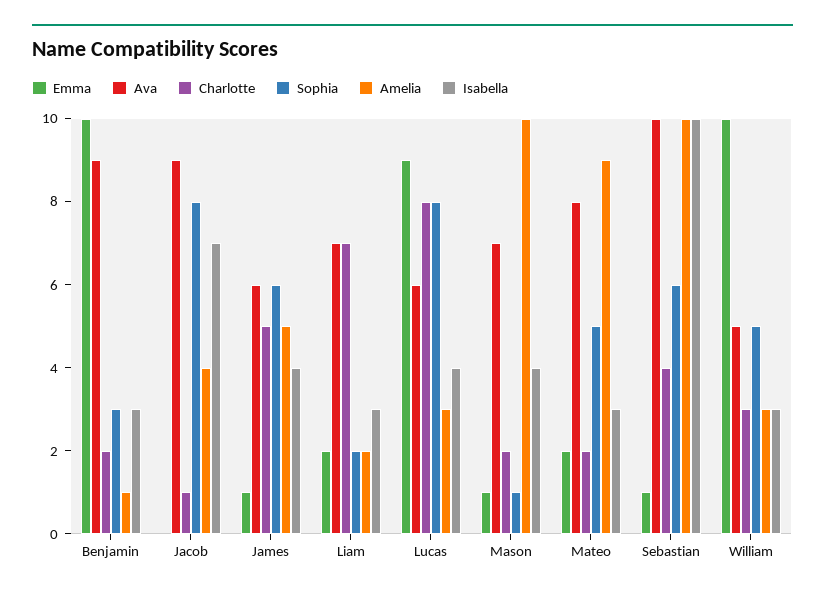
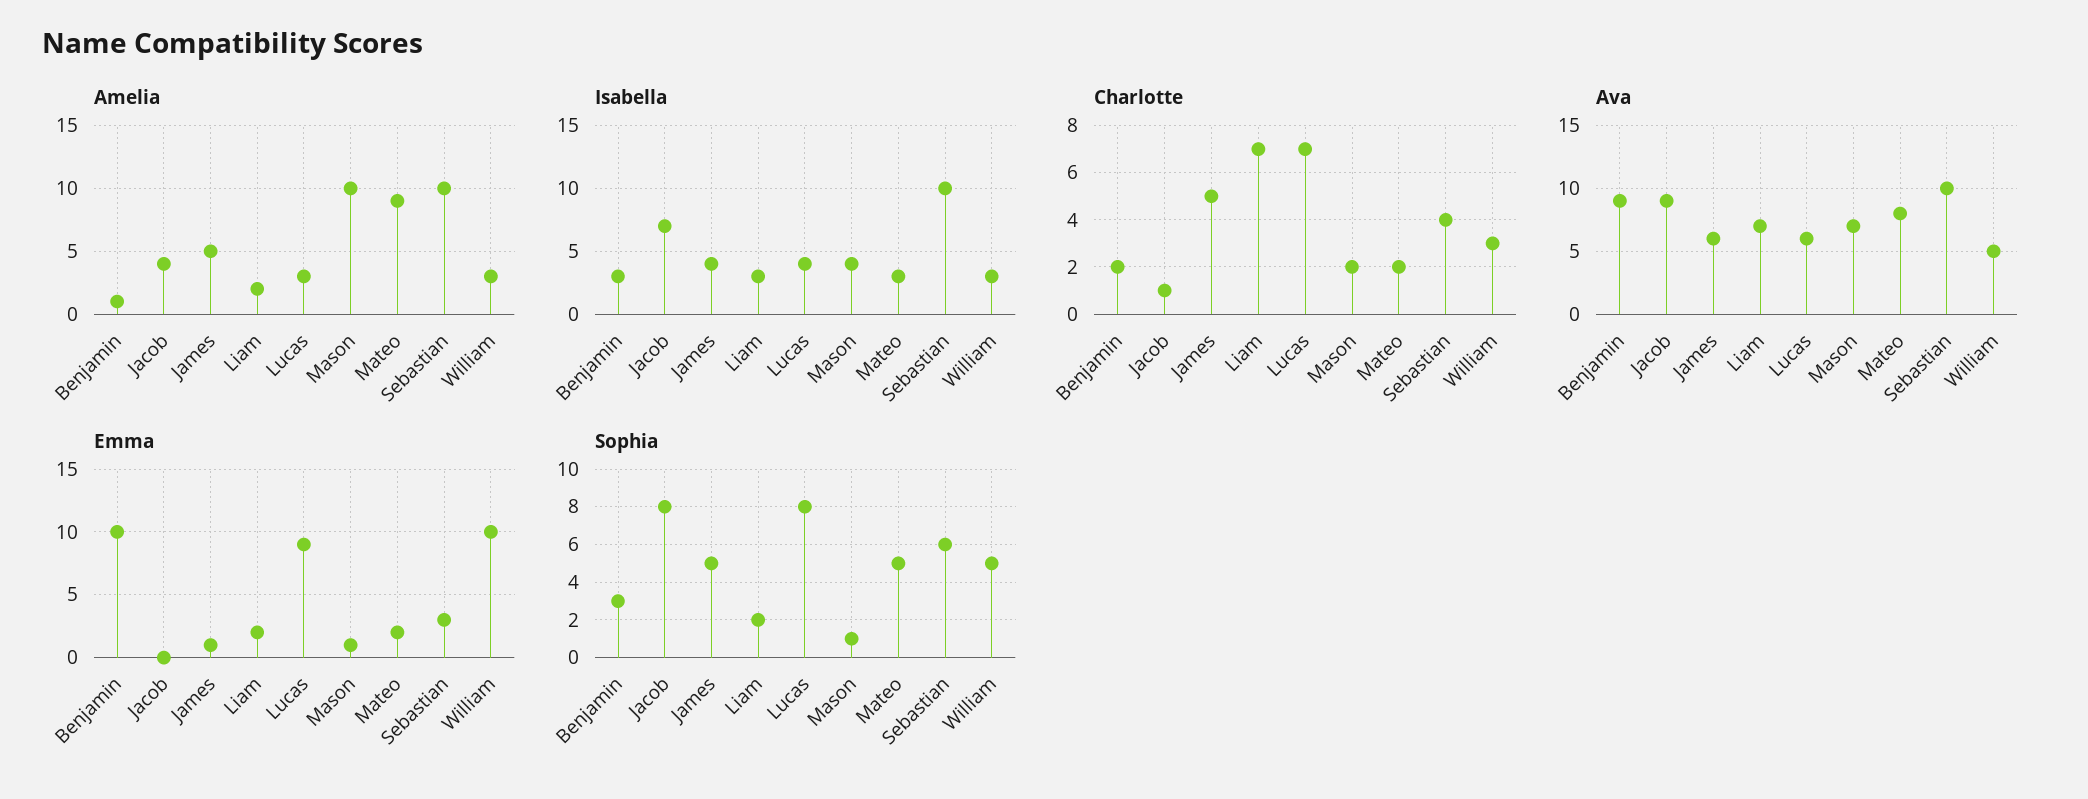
Sophia, James: 6 -> 5
Charlotte, Lucas: 8 -> 7
Emma, Sebastian: 1 -> 3

